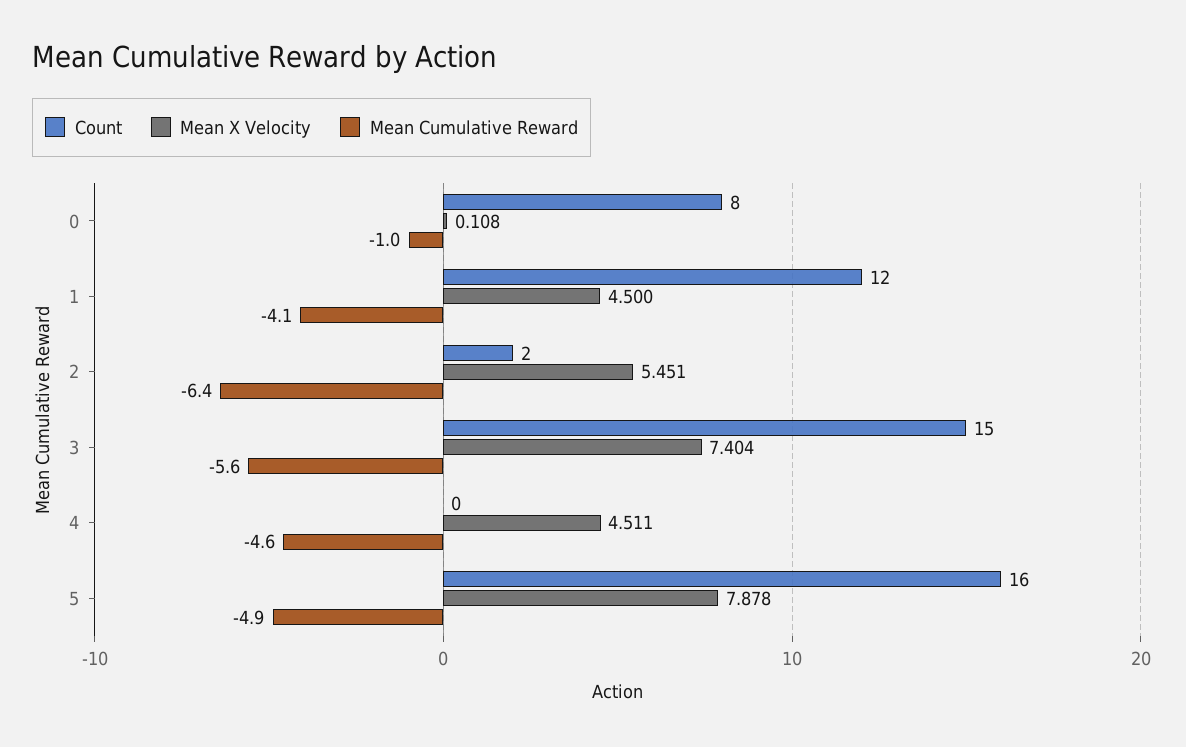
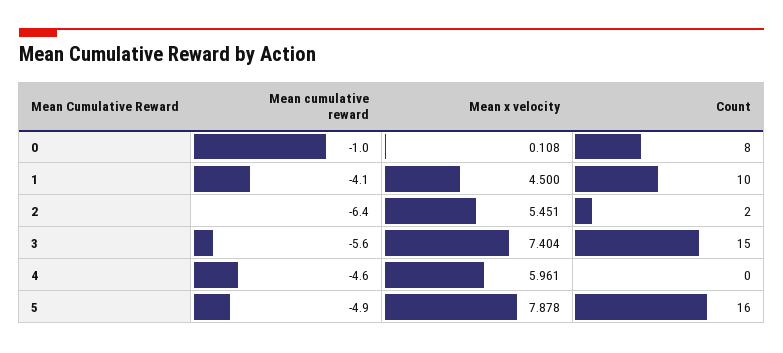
Count, 1: 12 -> 10
Mean X Velocity, 4: 4.511 -> 5.961

